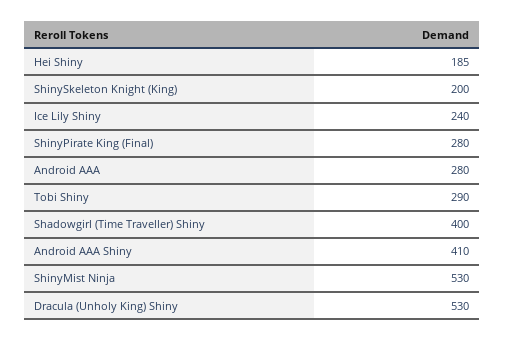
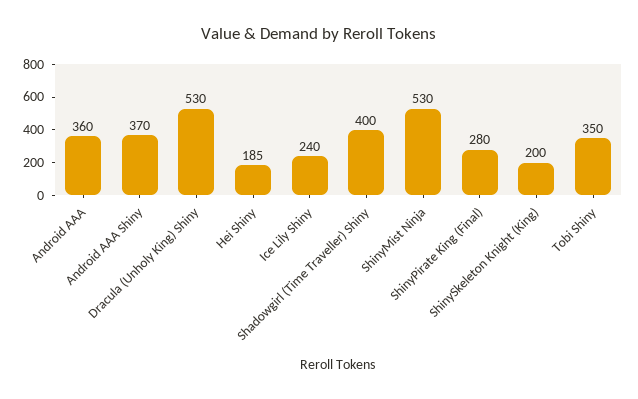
Android AAA: 280 -> 360
Tobi Shiny: 290 -> 350
Android AAA Shiny: 410 -> 370

